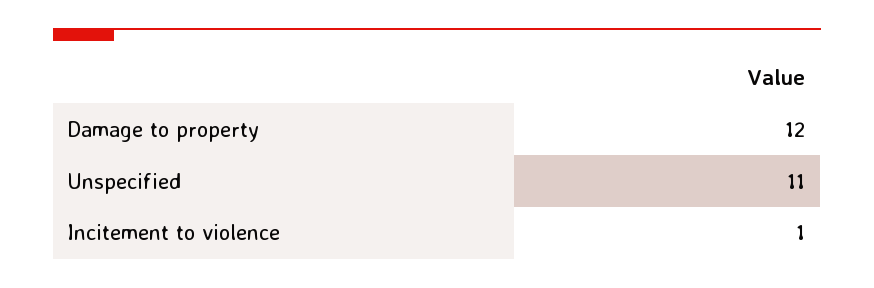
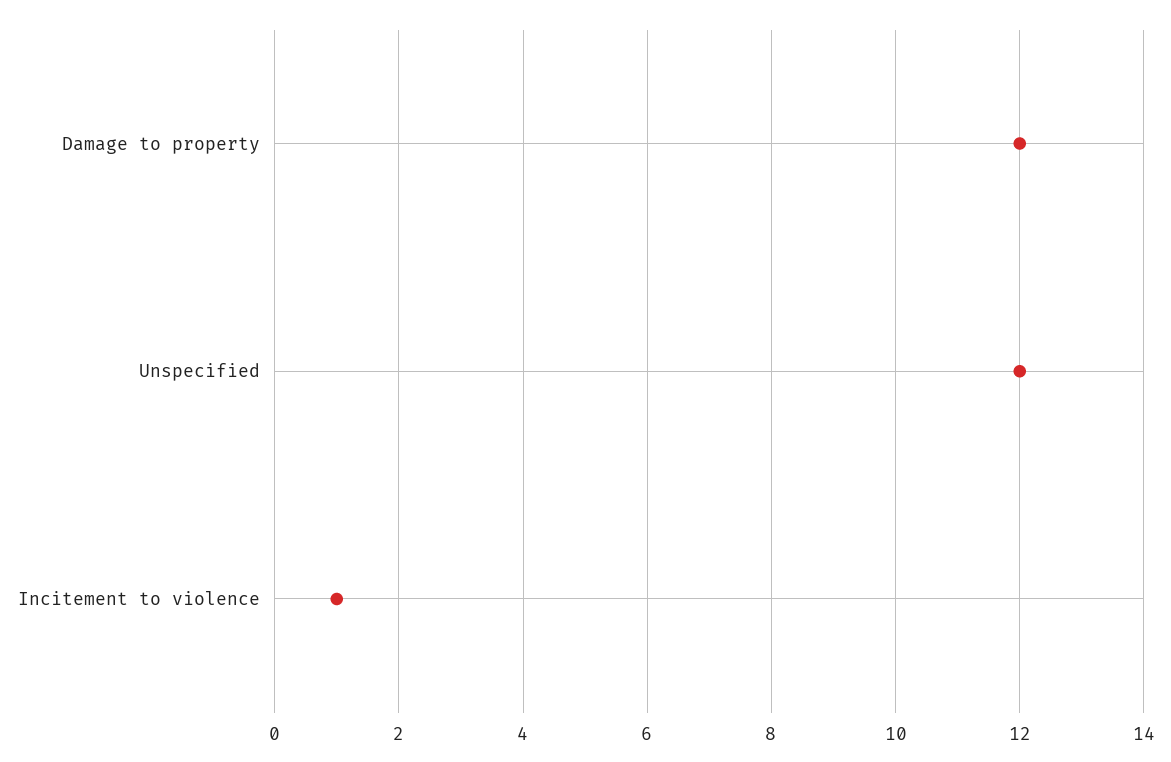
Unspecified: 11 -> 12

